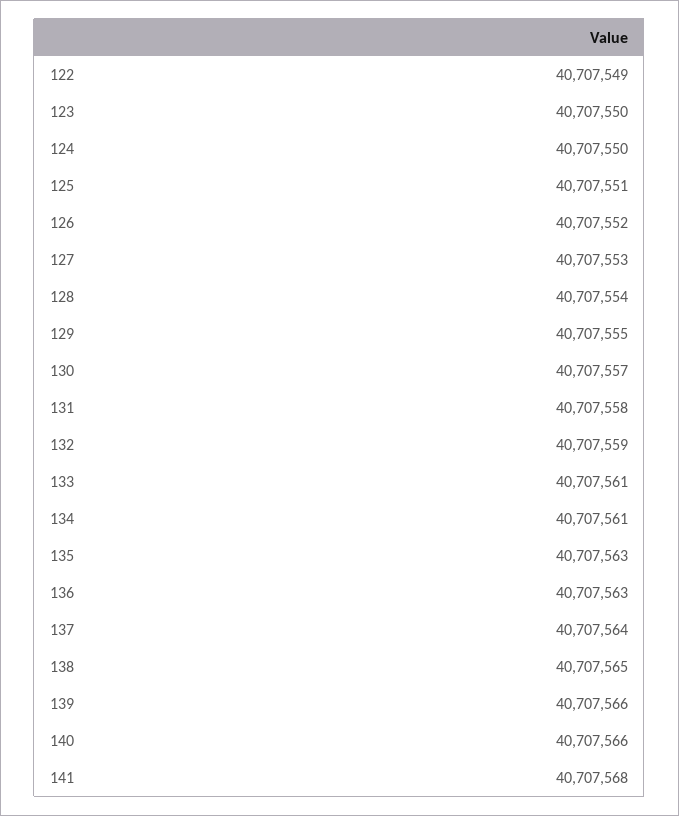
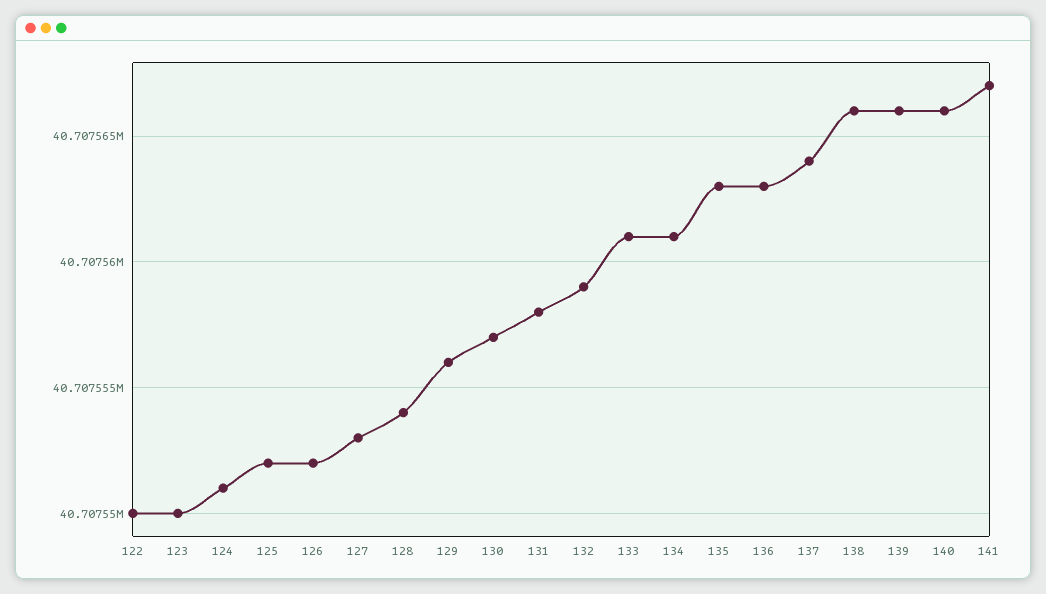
122: 40707549 -> 40707550
124: 40707550 -> 40707551
125: 40707551 -> 40707552
129: 40707555 -> 40707556
138: 40707565 -> 40707566
141: 40707568 -> 40707567

